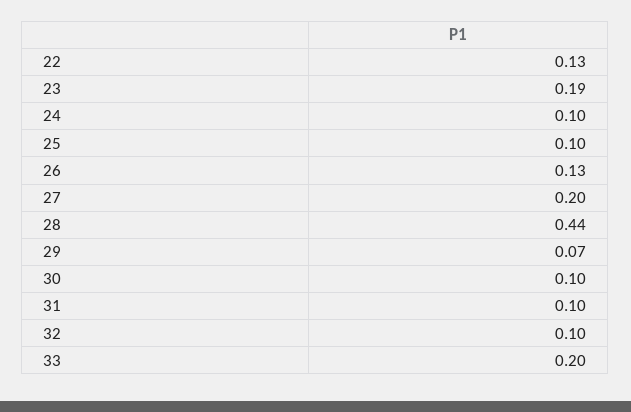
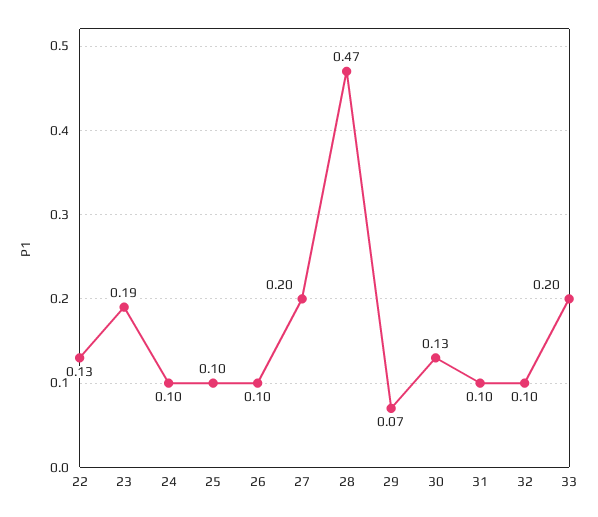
26: 0.13 -> 0.1
28: 0.44 -> 0.47
30: 0.1 -> 0.13

